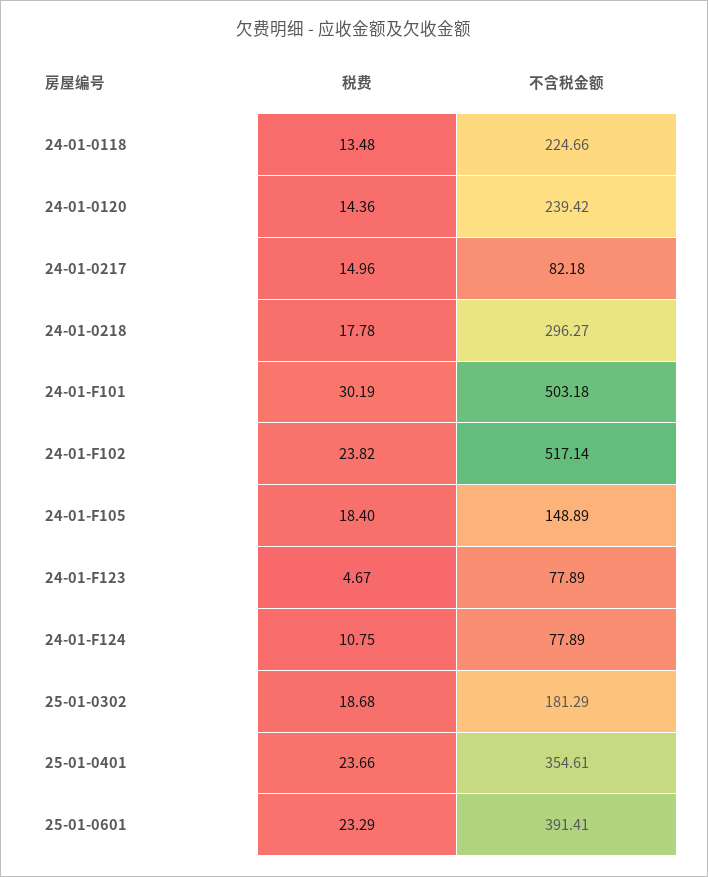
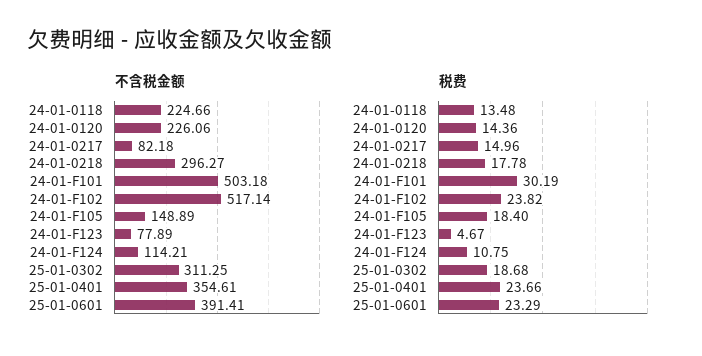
不含税金额, 24-01-0120: 239.42 -> 226.06
不含税金额, 24-01-F124: 77.89 -> 114.21
不含税金额, 25-01-0302: 181.29 -> 311.25

